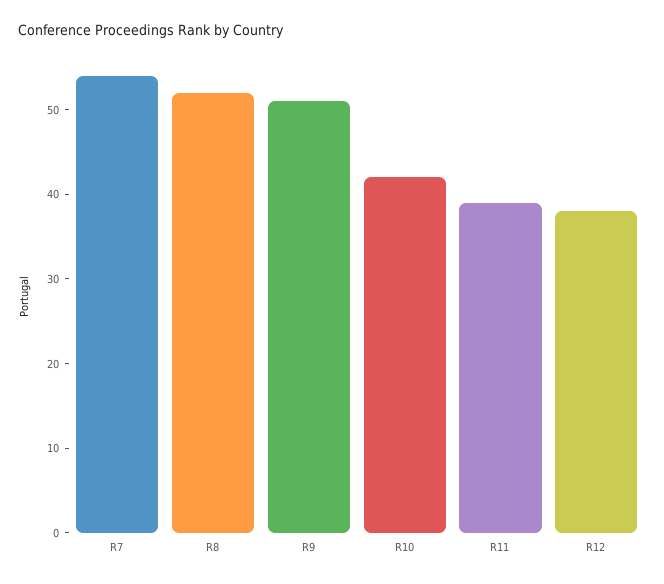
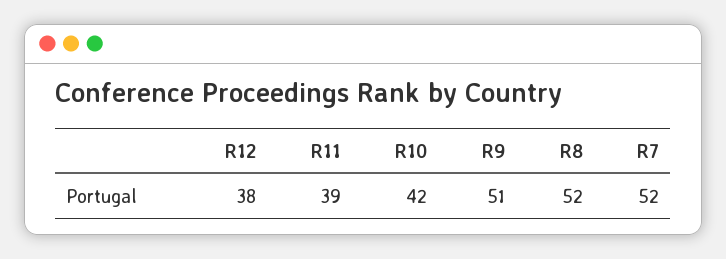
R7: 54 -> 52

